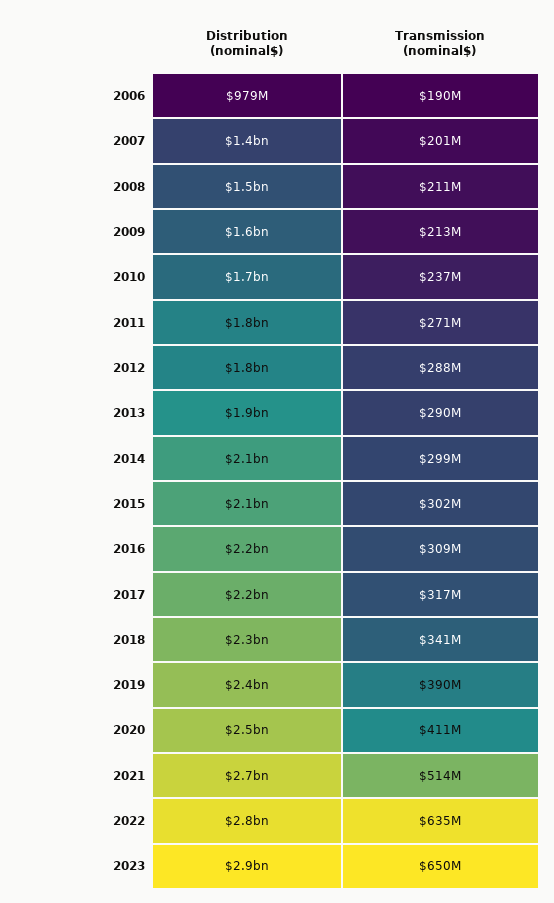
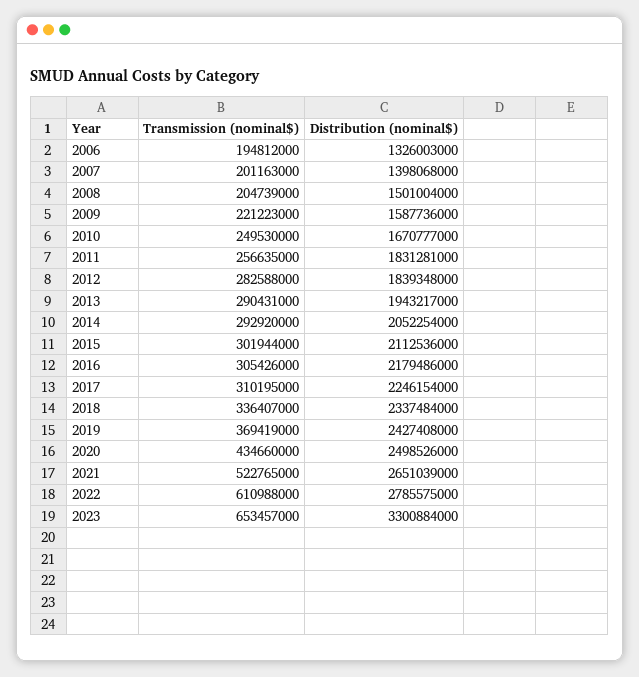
Distribution (nominal$), 2006: 979000000 -> 1326003000
Transmission (nominal$), 2006: 190000000 -> 194812000
Transmission (nominal$), 2008: 211000000 -> 204739000
Transmission (nominal$), 2009: 213000000 -> 221223000
Transmission (nominal$), 2010: 237000000 -> 249530000
Transmission (nominal$), 2011: 271000000 -> 256635000
Transmission (nominal$), 2012: 288000000 -> 282588000
Transmission (nominal$), 2014: 299000000 -> 292920000
Transmission (nominal$), 2016: 309000000 -> 305426000
Transmission (nominal$), 2017: 317000000 -> 310195000
Transmission (nominal$), 2018: 341000000 -> 336407000
Transmission (nominal$), 2019: 390000000 -> 369419000
Transmission (nominal$), 2020: 411000000 -> 434660000
Transmission (nominal$), 2021: 514000000 -> 522765000
Transmission (nominal$), 2022: 635000000 -> 610988000
Distribution (nominal$), 2023: 2900000000 -> 3300884000
Transmission (nominal$), 2023: 650000000 -> 653457000

